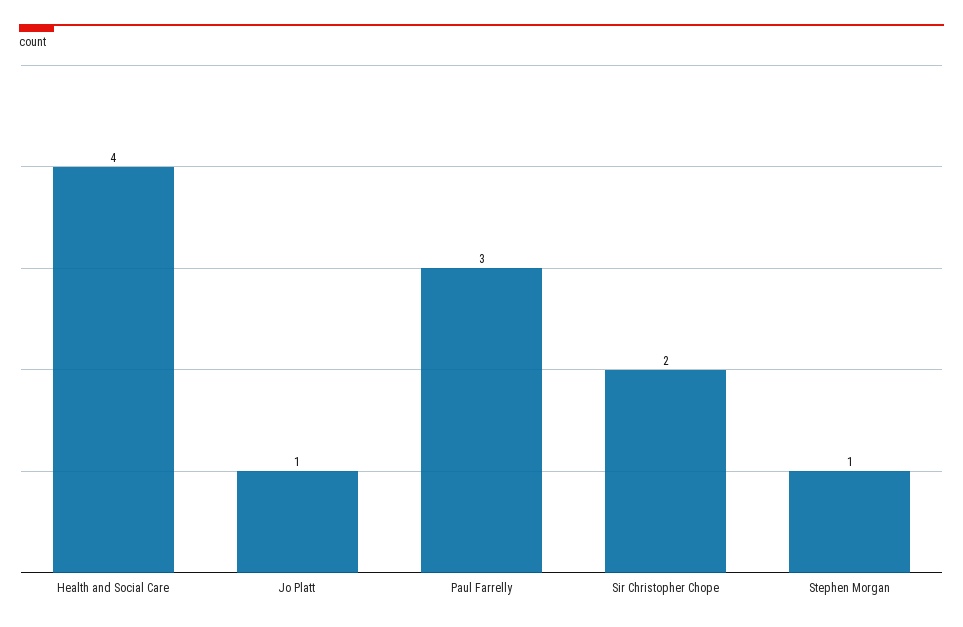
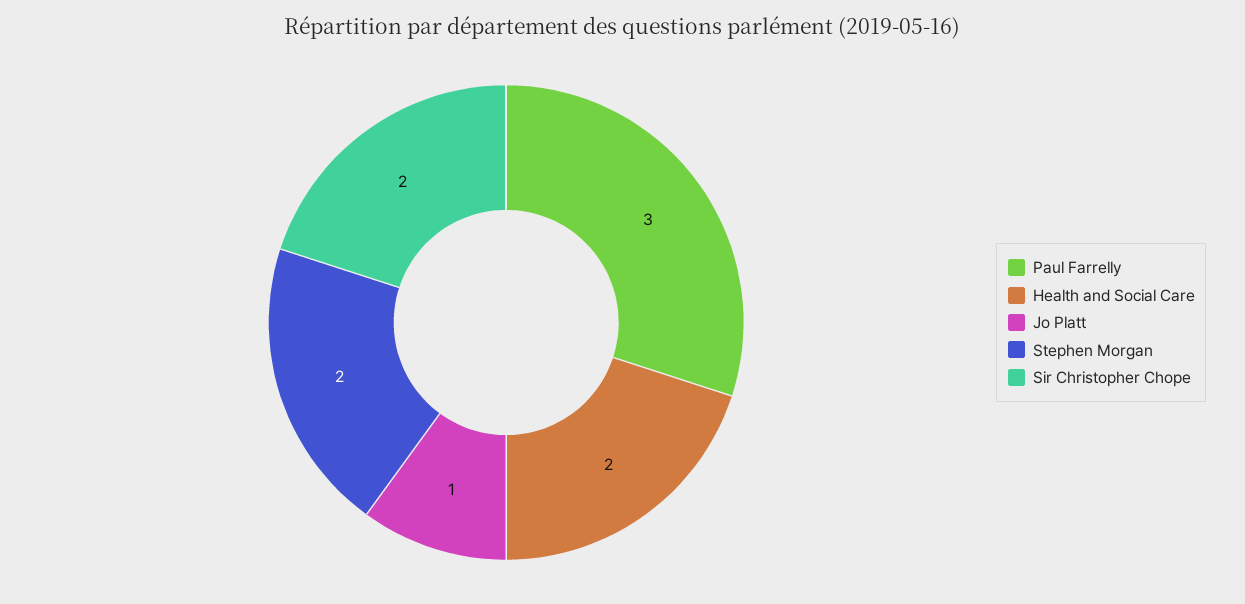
Health and Social Care: 4 -> 2
Stephen Morgan: 1 -> 2

